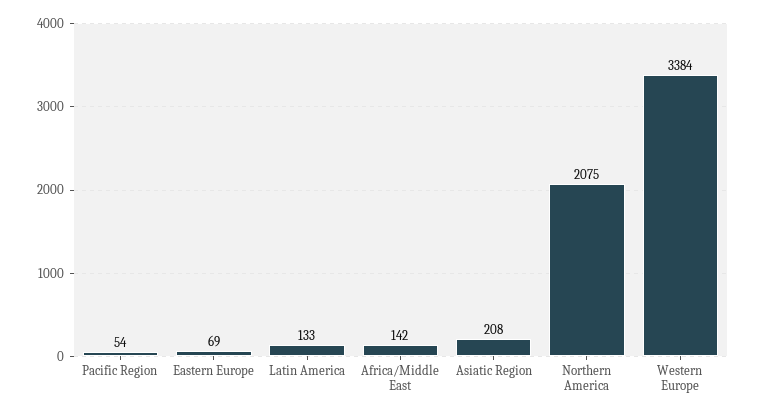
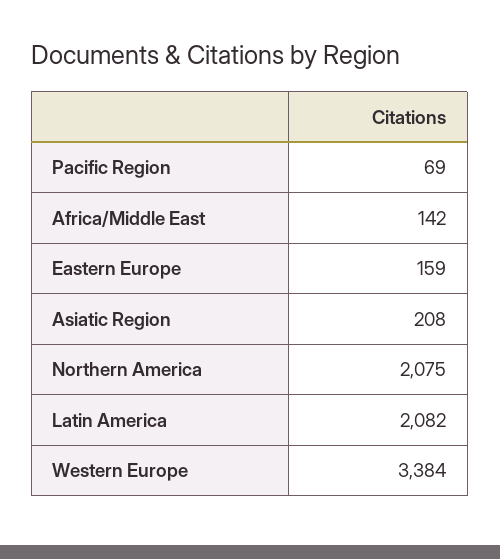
Pacific Region: 54 -> 69
Eastern Europe: 69 -> 159
Latin America: 133 -> 2082

